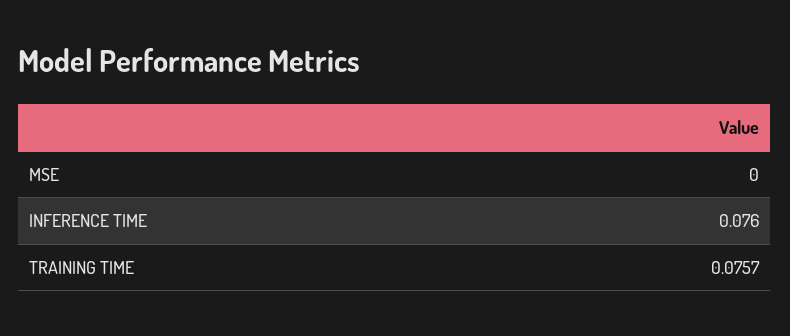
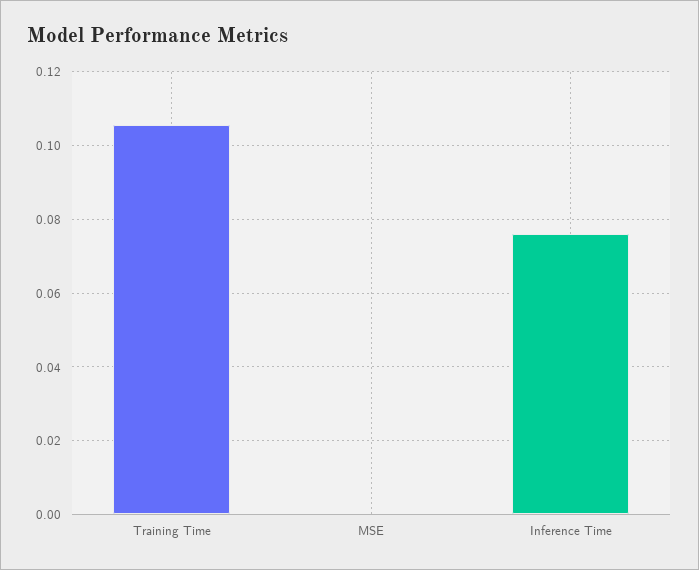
TRAINING TIME: 0.0757 -> 0.106

